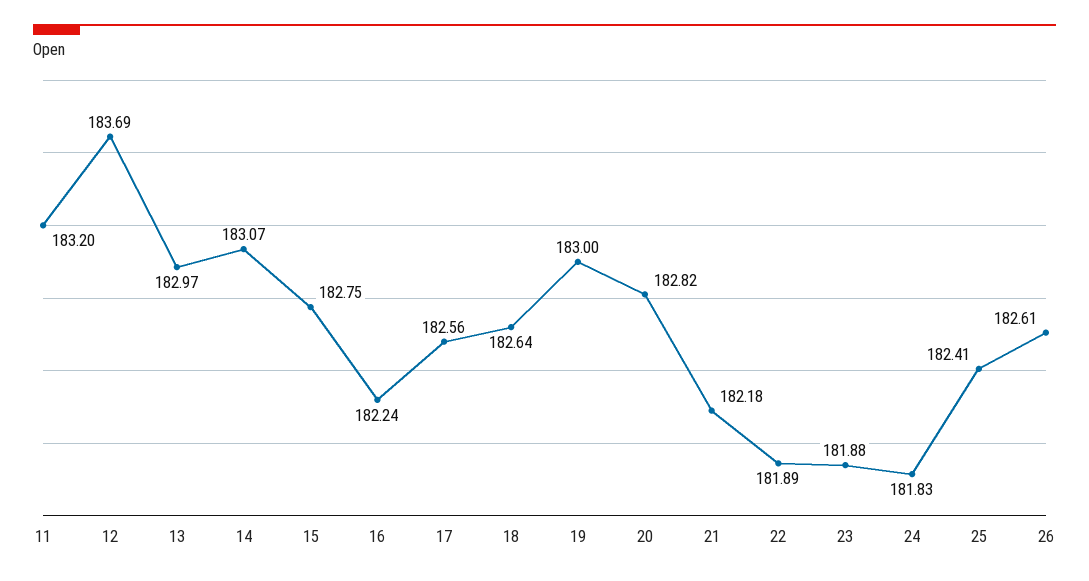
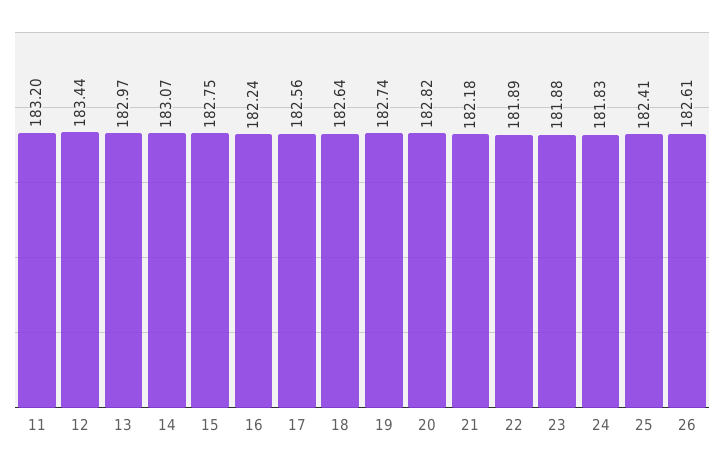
12: 183.69 -> 183.44
19: 183 -> 182.74

